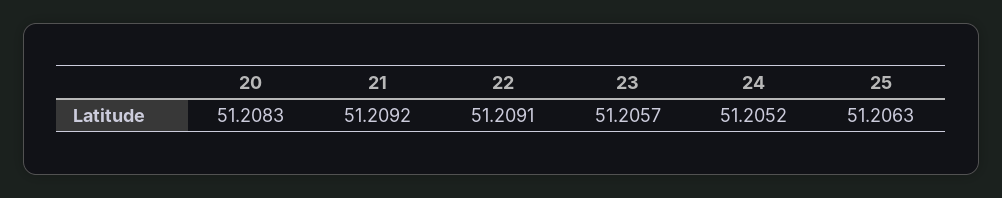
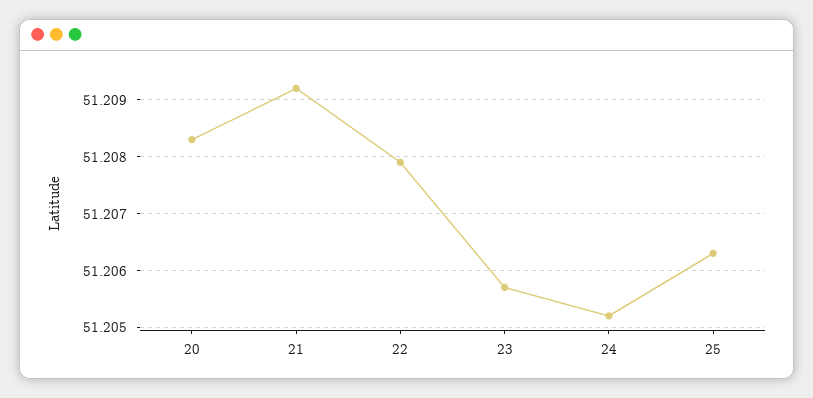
22: 51.2091 -> 51.208

